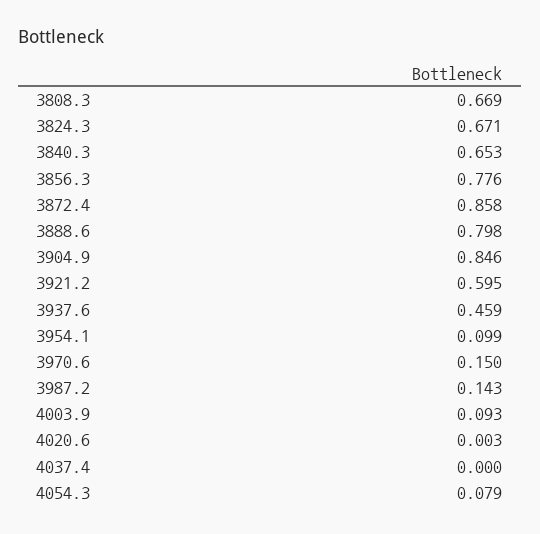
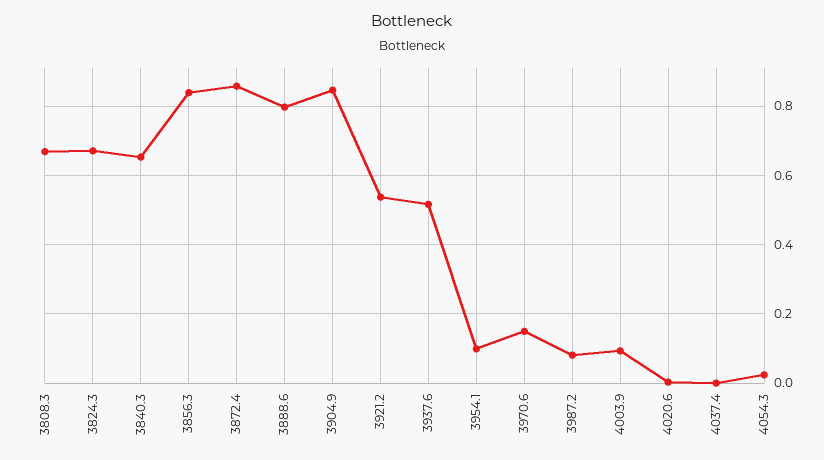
3856.3: 0.776 -> 0.84
3921.2: 0.595 -> 0.54
3937.6: 0.459 -> 0.52
3987.2: 0.143 -> 0.08
4054.3: 0.079 -> 0.02

